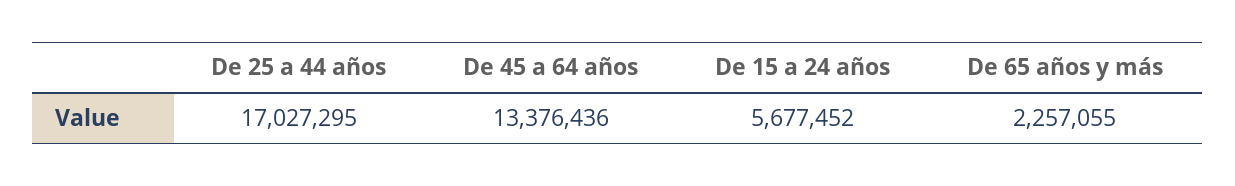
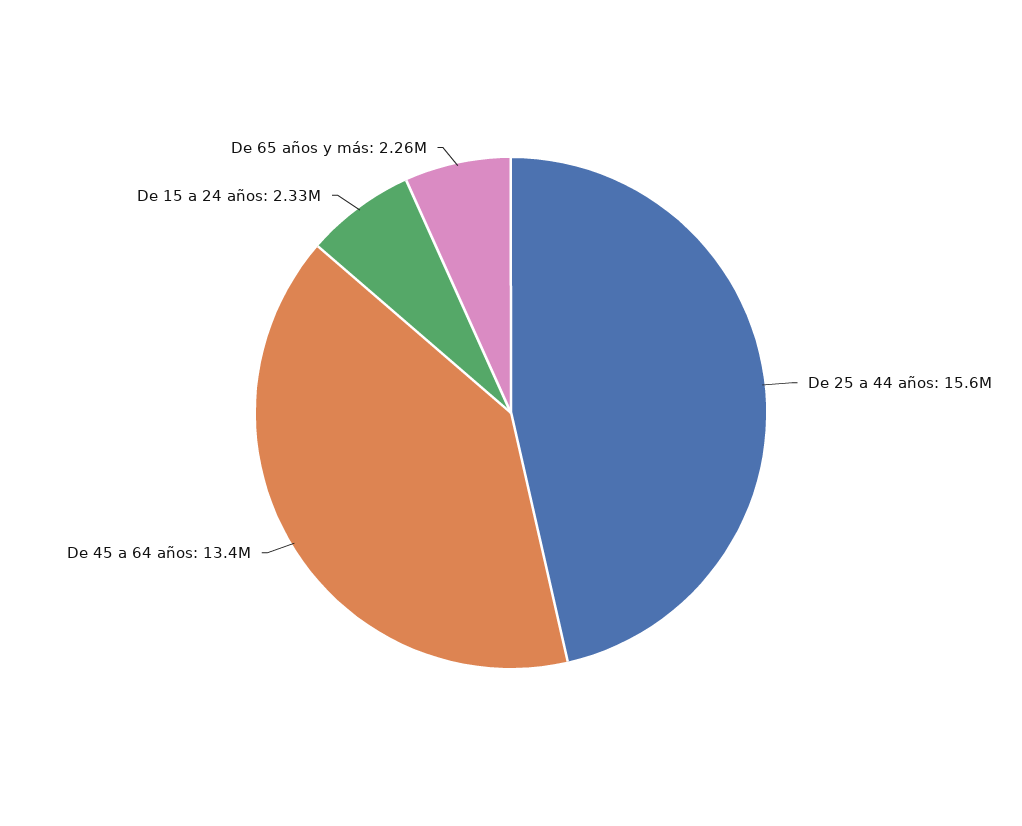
De 25 a 44 años: 17027295 -> 15600000
De 15 a 24 años: 5677452 -> 2330000

